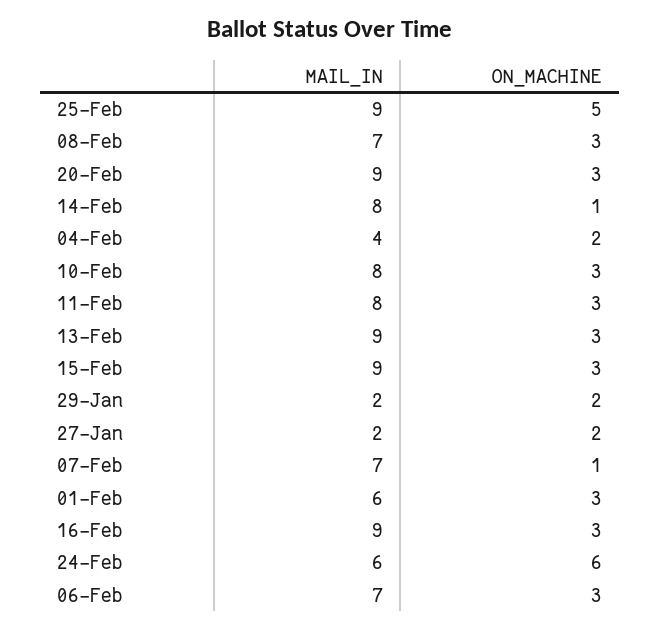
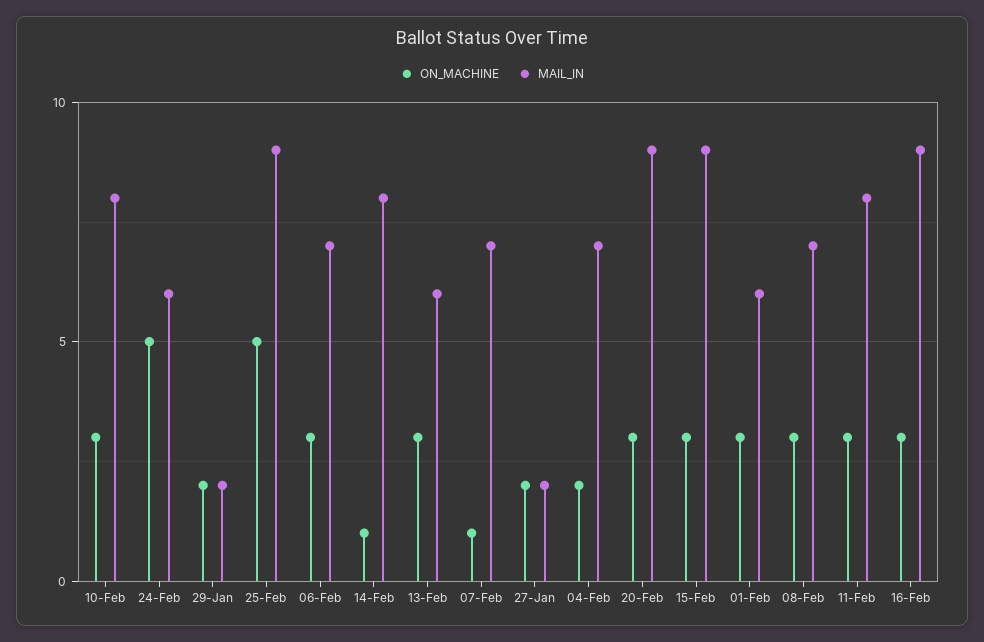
MAIL_IN, 04-Feb: 4 -> 7
MAIL_IN, 13-Feb: 9 -> 6
ON_MACHINE, 24-Feb: 6 -> 5

